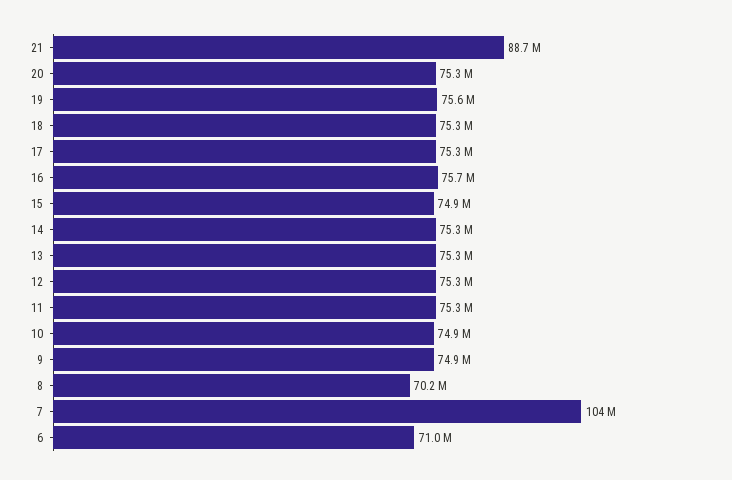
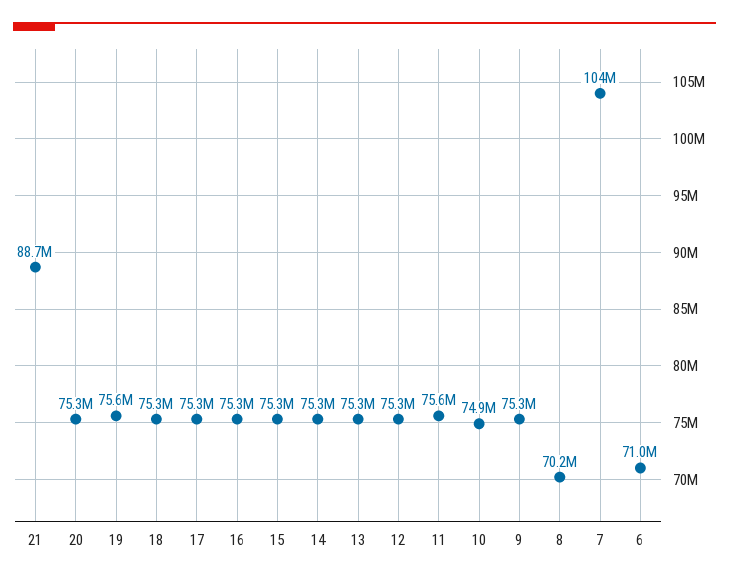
16: 75700000 -> 75300000
15: 74900000 -> 75300000
11: 75300000 -> 75600000
9: 74900000 -> 75300000

